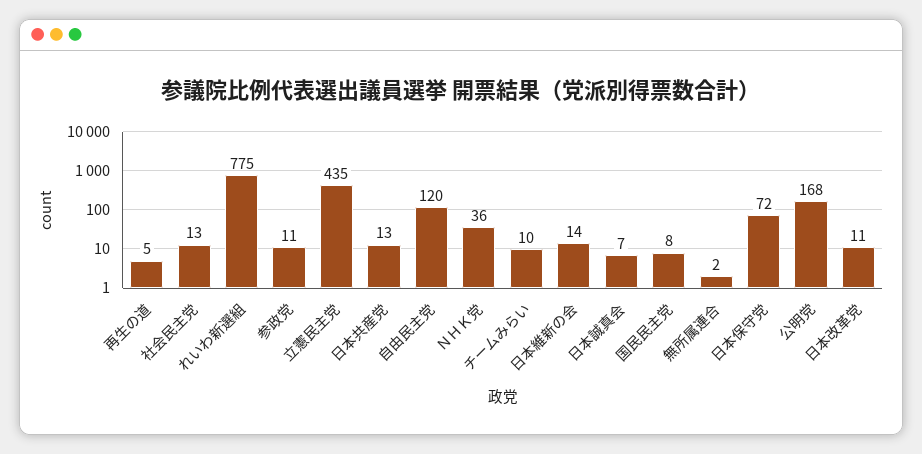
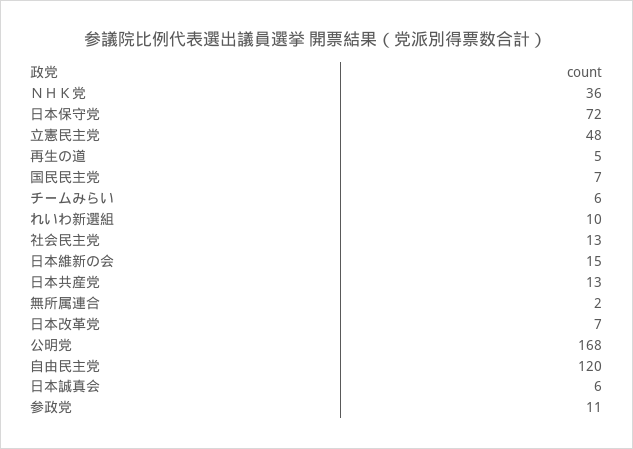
れいわ新選組: 775 -> 10
立憲民主党: 435 -> 48
チームみらい: 10 -> 6
日本維新の会: 14 -> 15
日本誠真会: 7 -> 6
国民民主党: 8 -> 7
日本改革党: 11 -> 7

